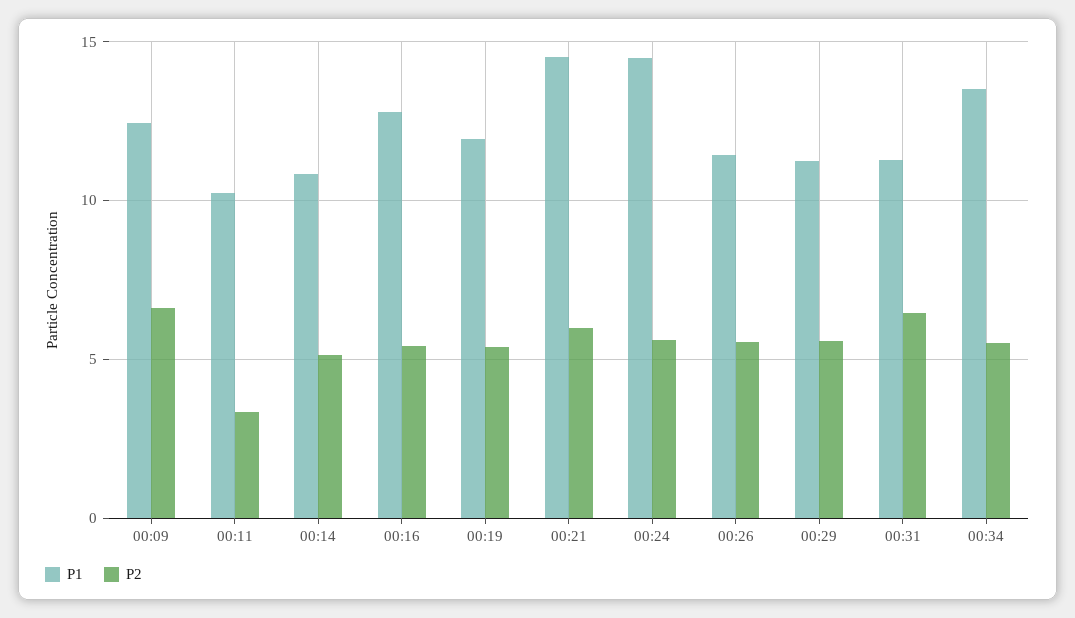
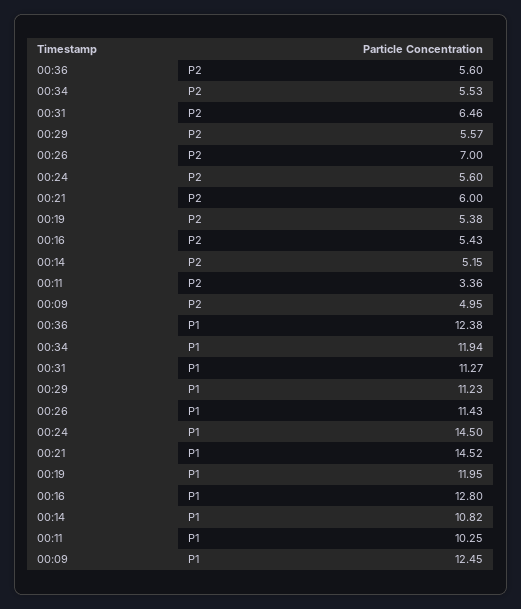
P2, 00:09: 6.5 -> 4.95
P2, 00:26: 5.5 -> 7
P1, 00:34: 13.5 -> 11.94
P2, 00:36: none -> 5.6
P1, 00:36: none -> 12.38

